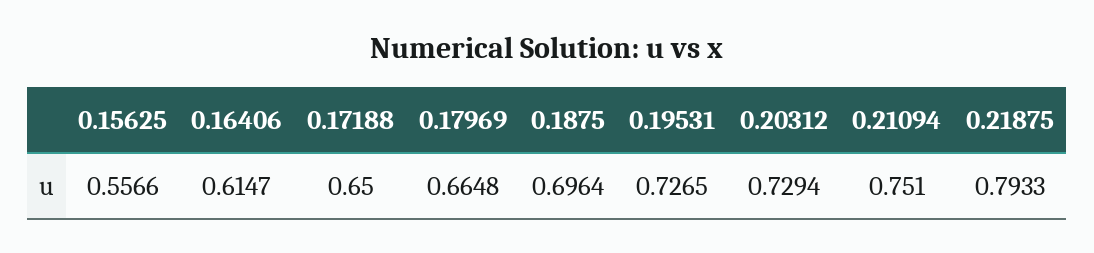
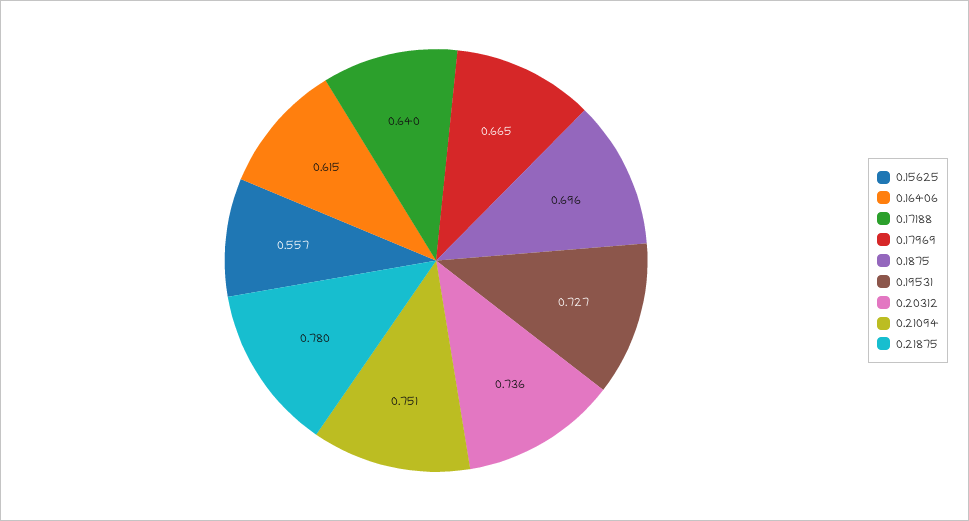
0.17188: 0.65 -> 0.64
0.20312: 0.7294 -> 0.736
0.21875: 0.7933 -> 0.78

